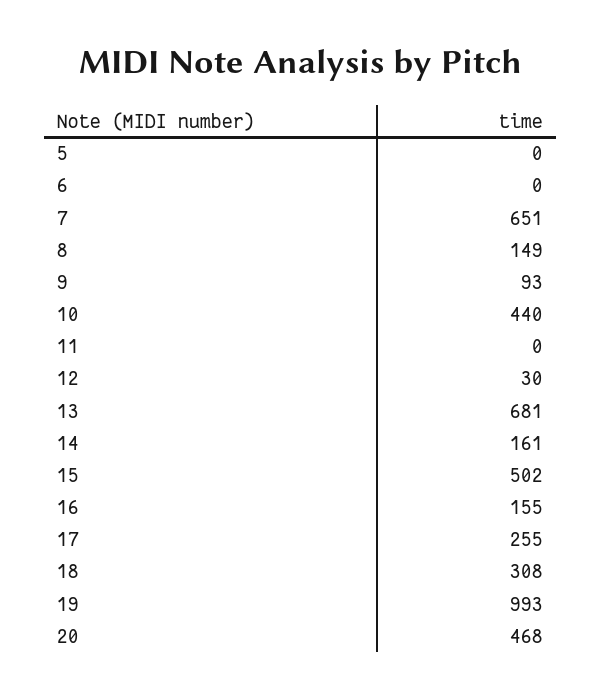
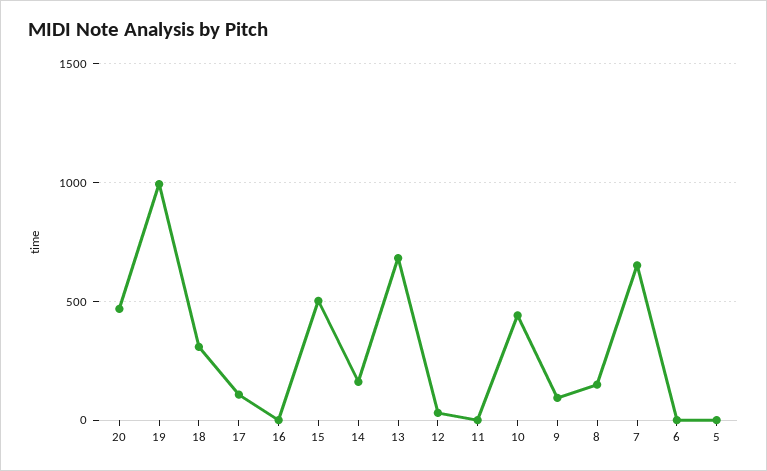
16: 155 -> 0
17: 255 -> 100

